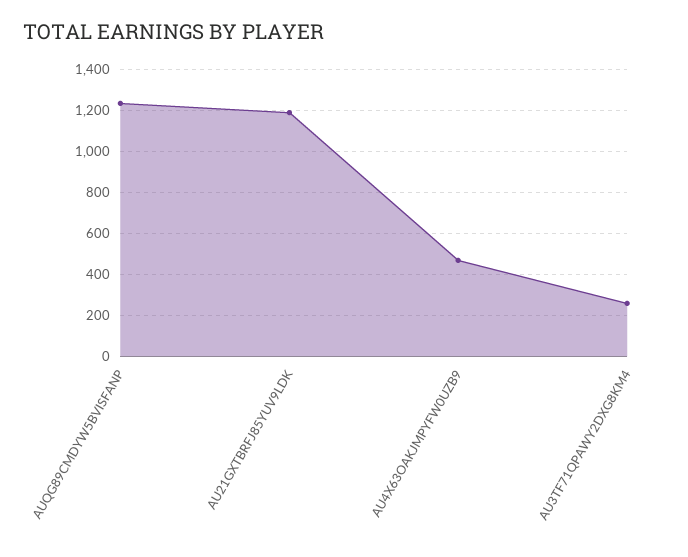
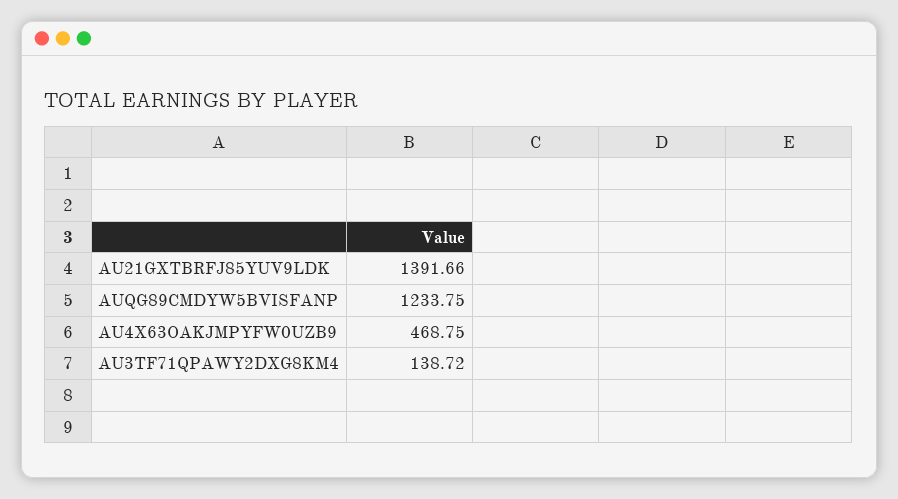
AU21GXTBRFJ85YUV9LDK: 1200 -> 1391.66
AU3TF71QPAWY2DXG8KM4: 250 -> 138.72

